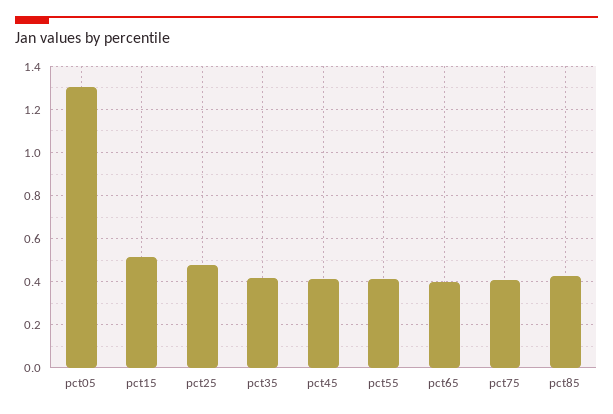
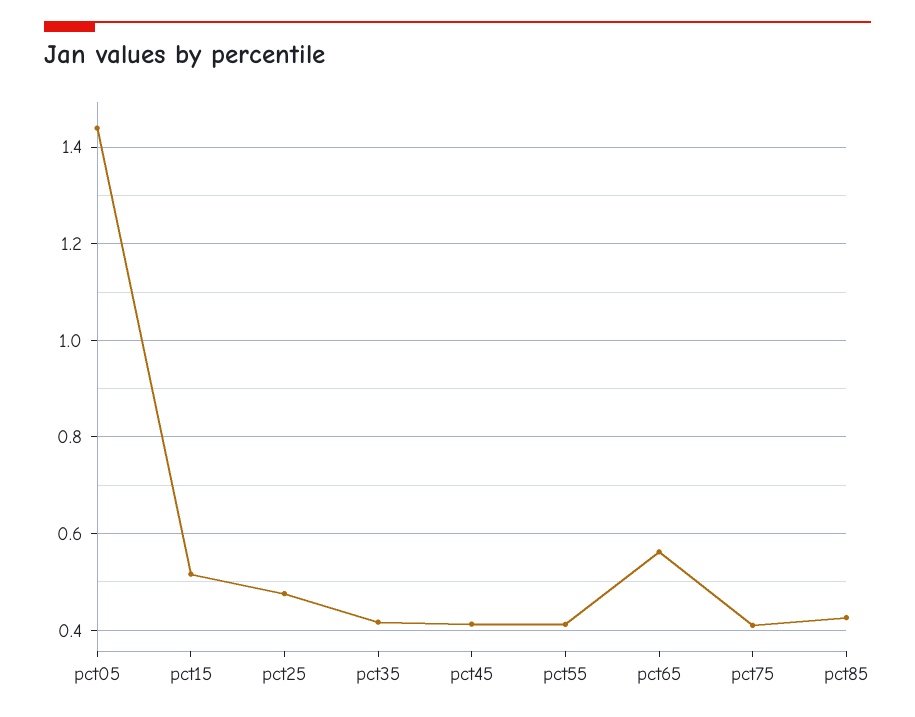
pct05: 1.3 -> 1.44
pct65: 0.4 -> 0.56

